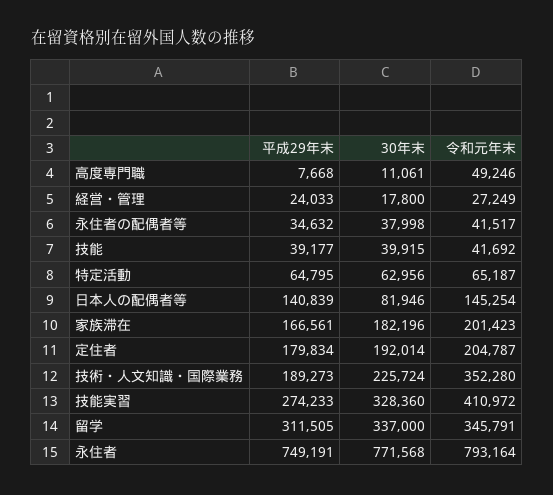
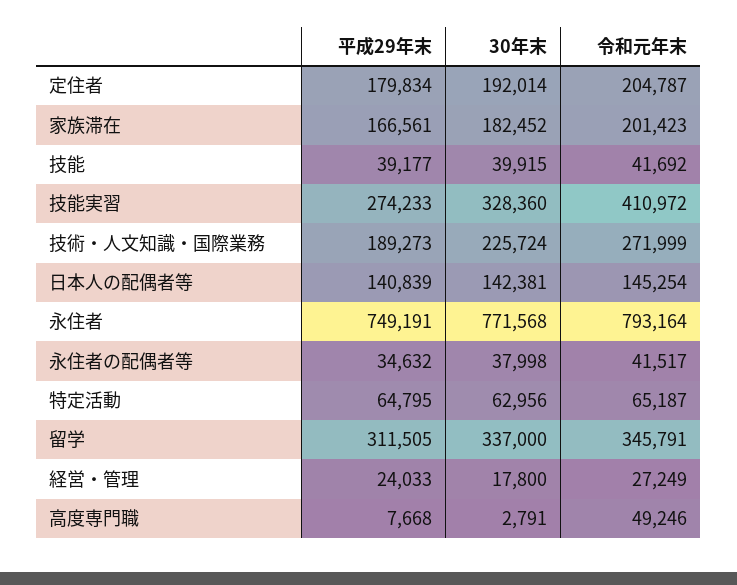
30年末, 高度専門職: 11061 -> 2791
30年末, 日本人の配偶者等: 81946 -> 142381
30年末, 家族滞在: 182196 -> 182452
令和元年末, 技術・人文知識・国際業務: 352280 -> 271999

